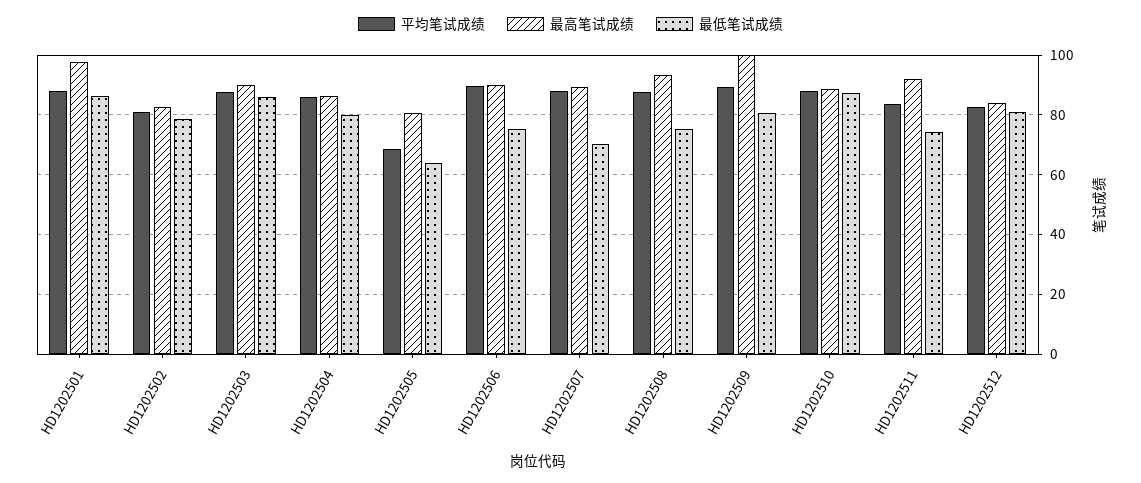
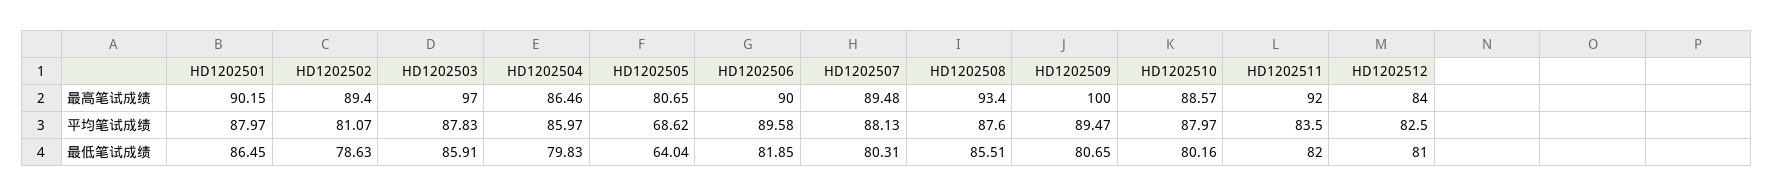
最高笔试成绩, HD1202501: 97.5 -> 90.15
最高笔试成绩, HD1202502: 82.5 -> 89.4
最高笔试成绩, HD1202503: 90 -> 97
最低笔试成绩, HD1202506: 75 -> 81.85
最低笔试成绩, HD1202507: 70 -> 80.31
最低笔试成绩, HD1202508: 75 -> 85.51
最低笔试成绩, HD1202510: 87.5 -> 80.16
最低笔试成绩, HD1202511: 75 -> 82

